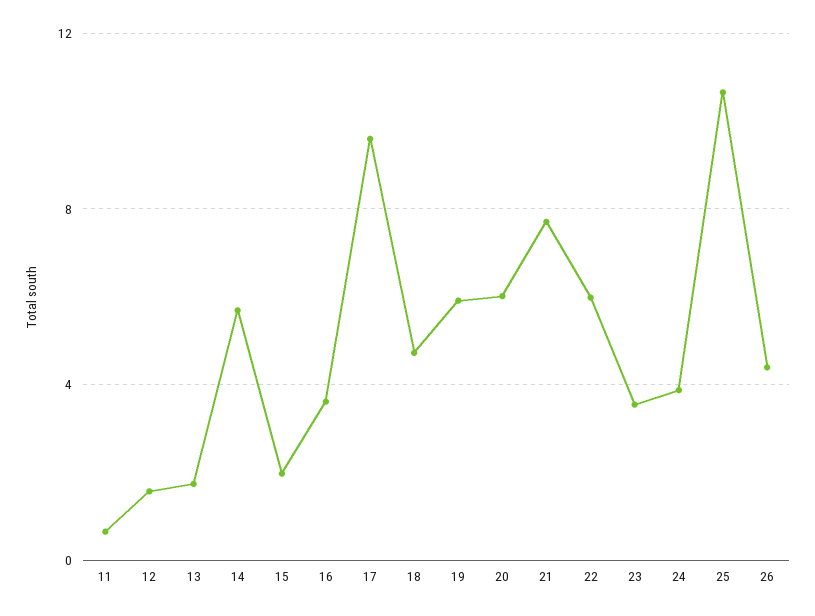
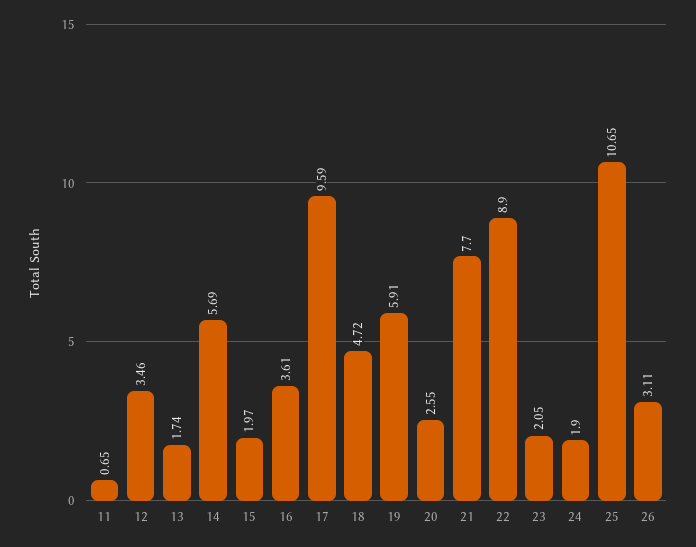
12: 1.5 -> 3.46
20: 6 -> 2.55
22: 6 -> 8.9
23: 3.5 -> 2.05
24: 4 -> 1.9
26: 4.5 -> 3.11

